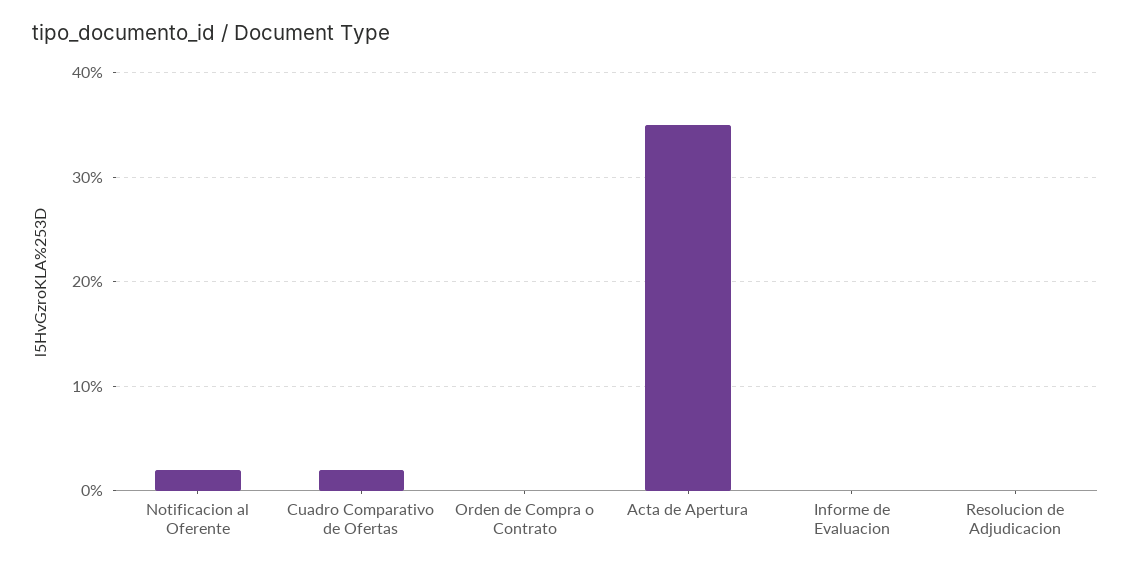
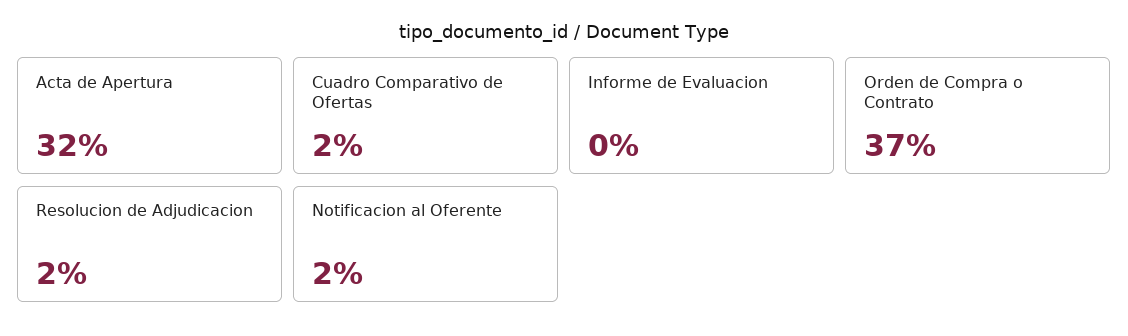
Orden de Compra o Contrato: 0 -> 37
Acta de Apertura: 35 -> 32
Resolucion de Adjudicacion: 0 -> 2

